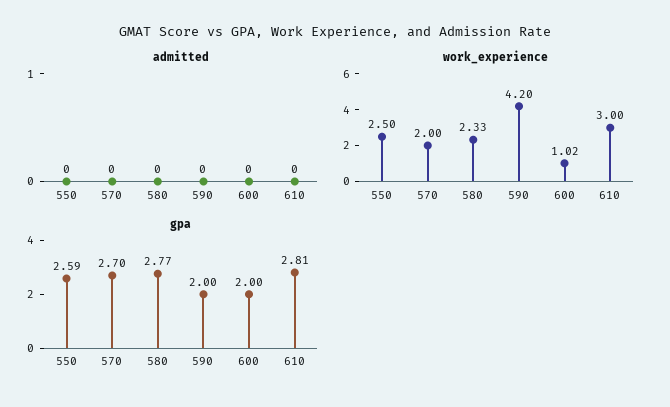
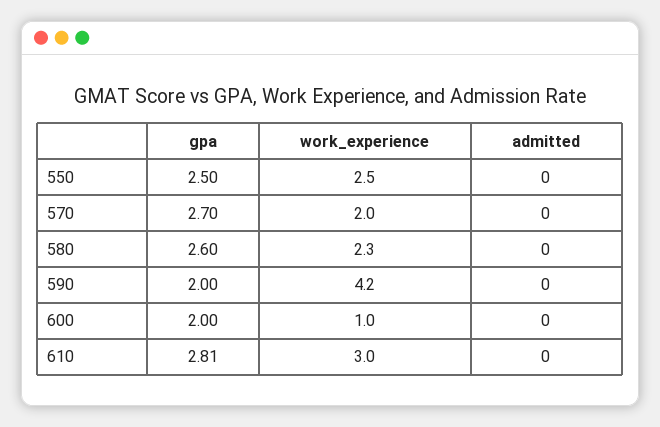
gpa, 550: 2.59 -> 2.5
gpa, 580: 2.77 -> 2.6

